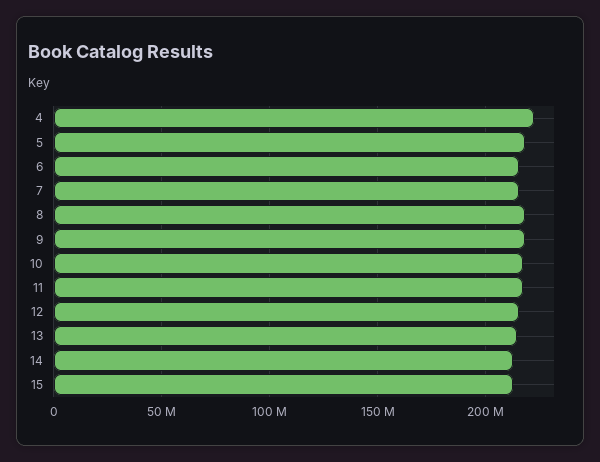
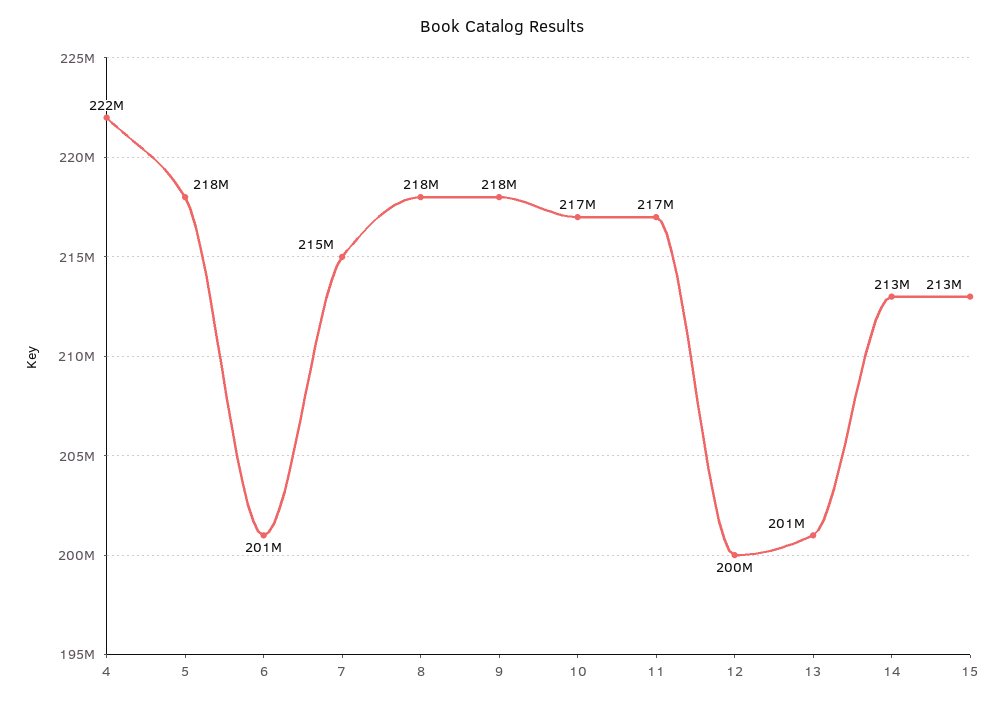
6: 215000000 -> 201000000
12: 215000000 -> 200000000
13: 215000000 -> 201000000

